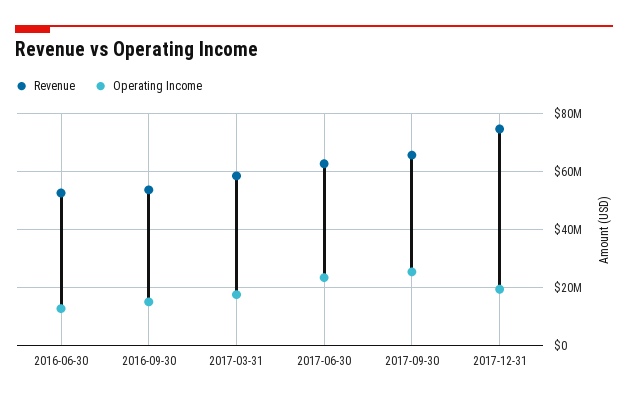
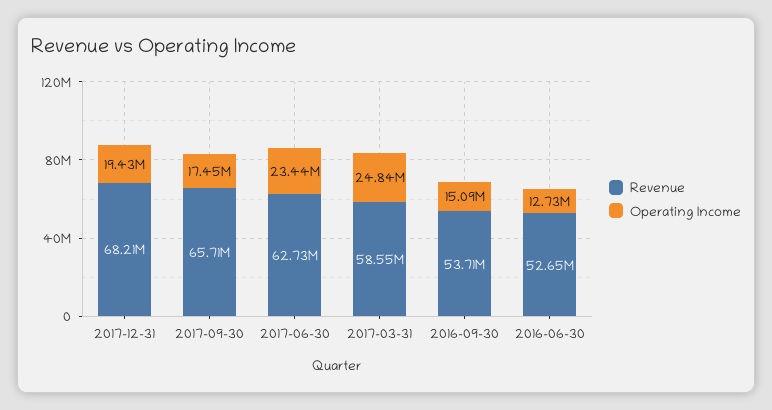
Operating Income, 2017-03-31: 17500000 -> 24840000
Operating Income, 2017-09-30: 25000000 -> 17450000
Revenue, 2017-12-31: 75000000 -> 68210000

